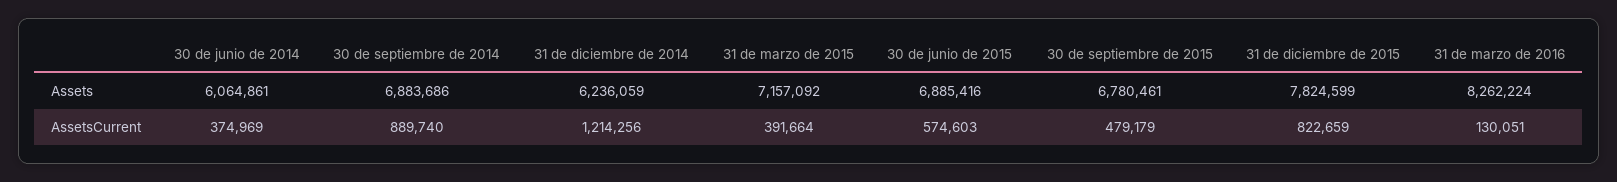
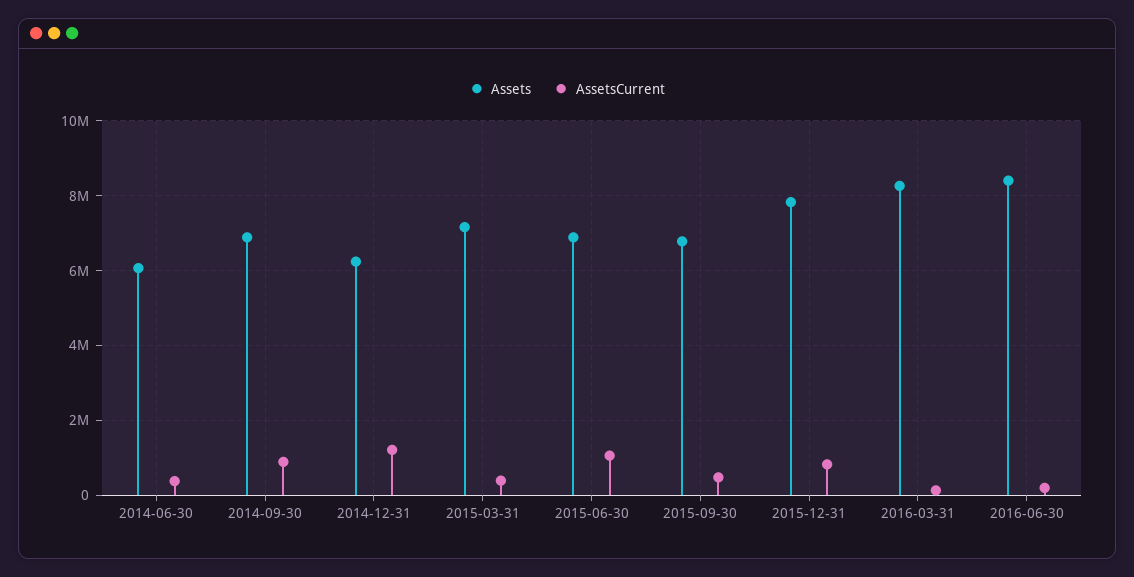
AssetsCurrent, 30 de junio de 2015: 574603 -> 1000000
Assets, 2016-06-30: none -> 8400000
AssetsCurrent, 2016-06-30: none -> 200000

